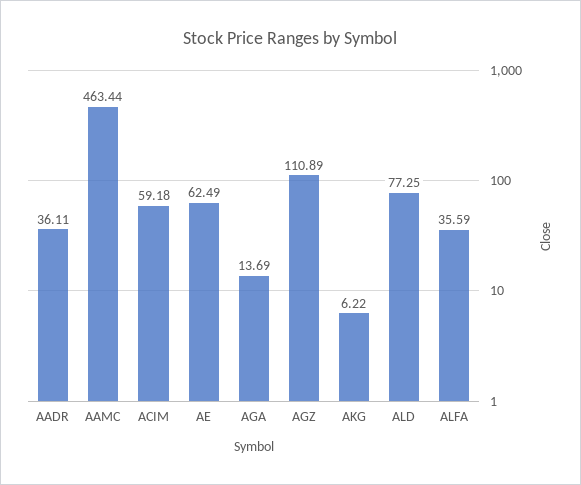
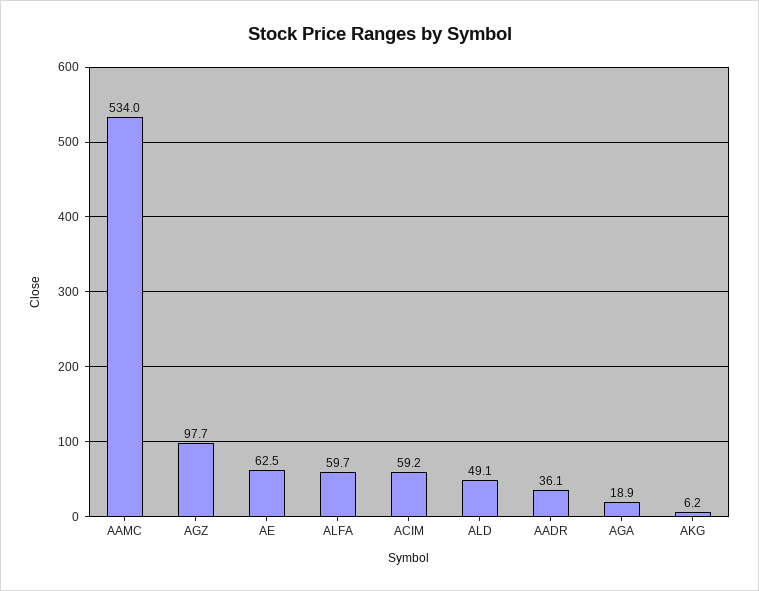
AAMC: 463.44 -> 534
AGA: 13.69 -> 18.9
AGZ: 110.89 -> 97.7
ALD: 77.25 -> 49.1
ALFA: 35.59 -> 59.7

